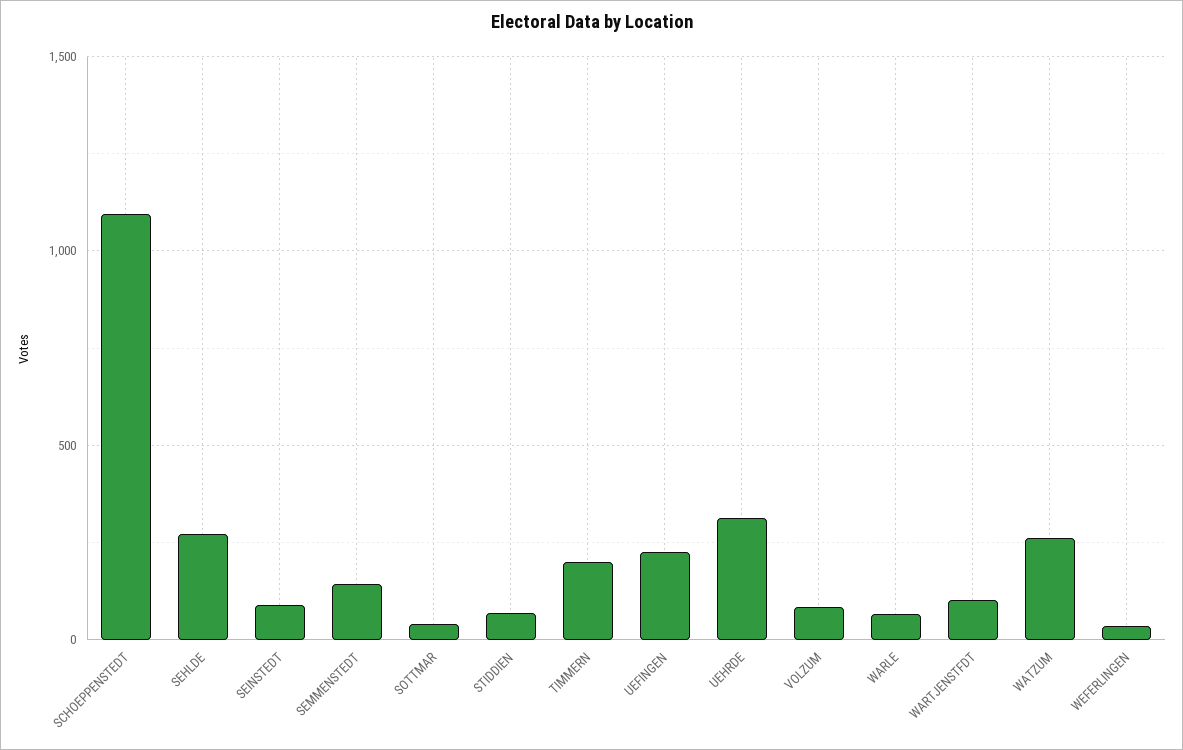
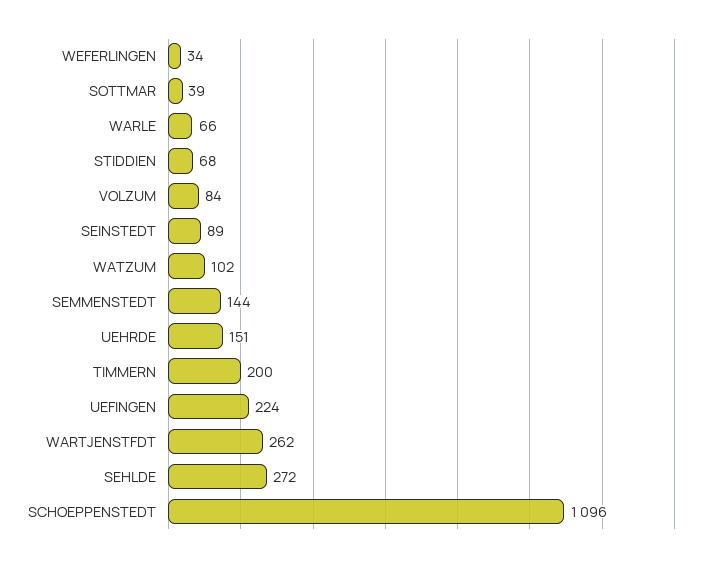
UEHRDE: 300 -> 151
WARTJENSTFDT: 100 -> 262
WATZUM: 250 -> 102

